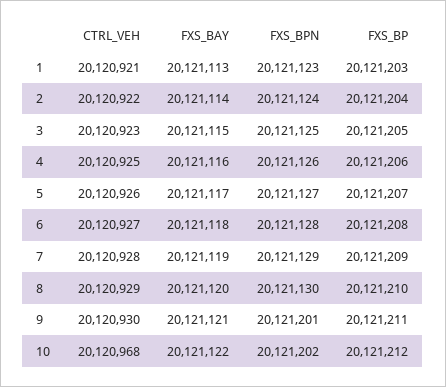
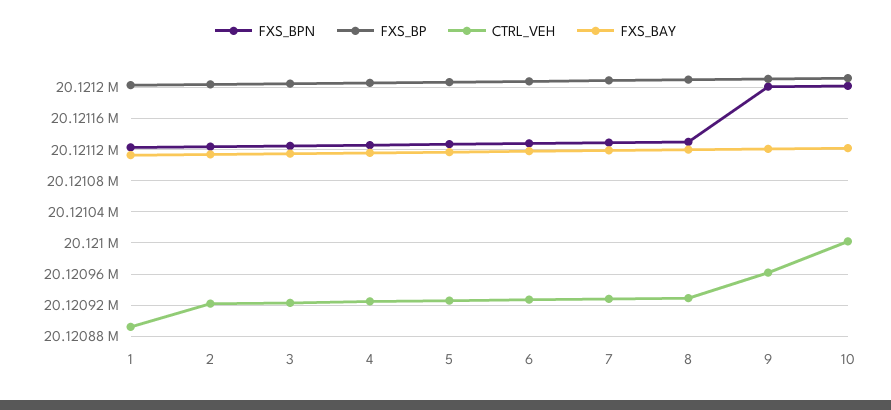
CTRL_VEH, 1: 20120921 -> 20120890
CTRL_VEH, 9: 20120930 -> 20120960
CTRL_VEH, 10: 20120968 -> 20121000

